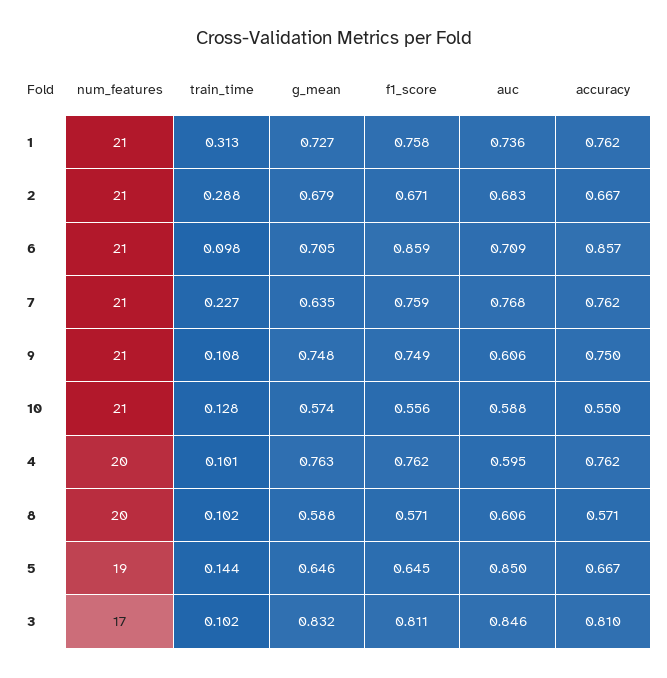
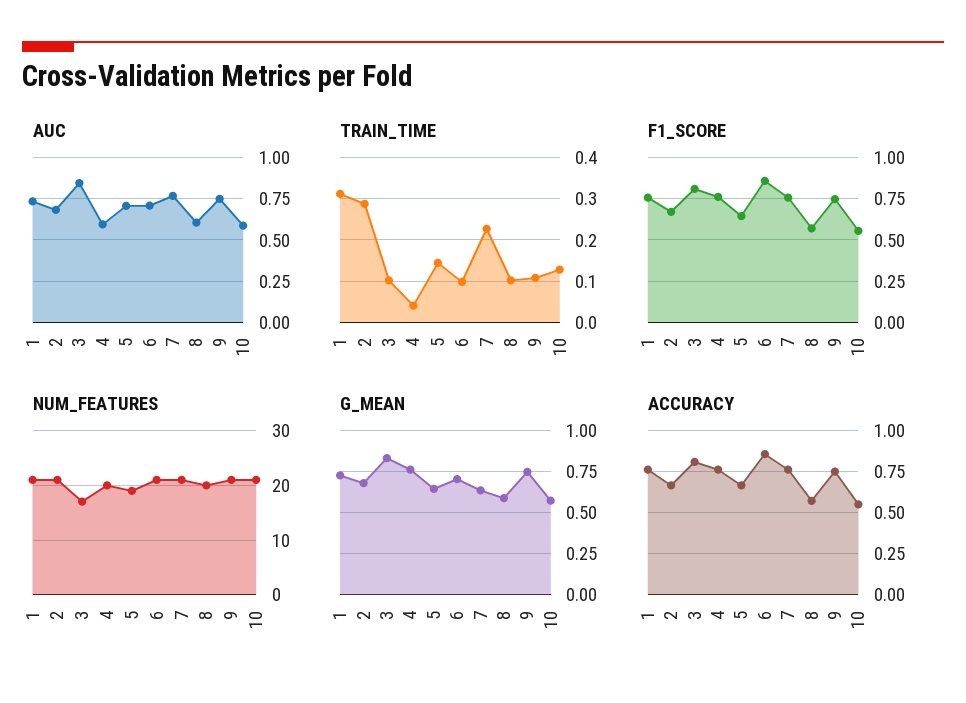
auc, 9: 0.606 -> 0.75
train_time, 4: 0.101 -> 0.04
auc, 5: 0.85 -> 0.7

